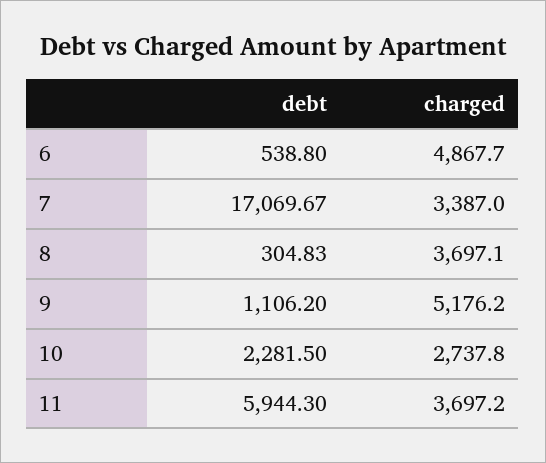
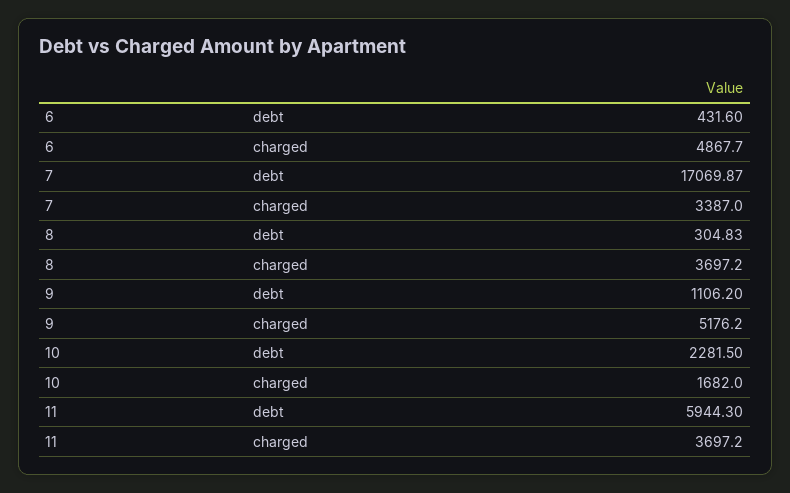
debt, 6: 538.8 -> 431.6
debt, 7: 17069.67 -> 17069.87
charged, 8: 3697.1 -> 3697.2
charged, 10: 2737.8 -> 1682

